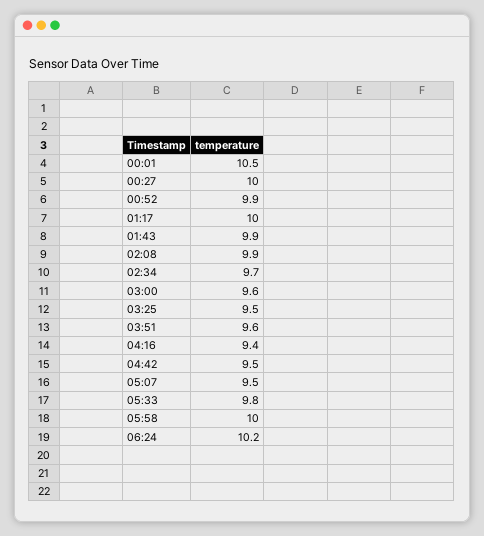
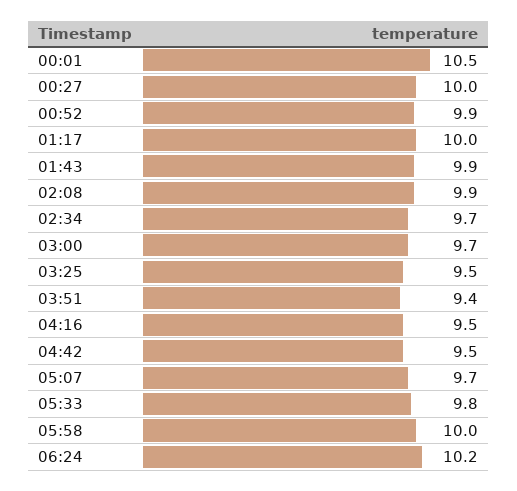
03:00: 9.6 -> 9.7
03:51: 9.6 -> 9.4
04:16: 9.4 -> 9.5
05:07: 9.5 -> 9.7

